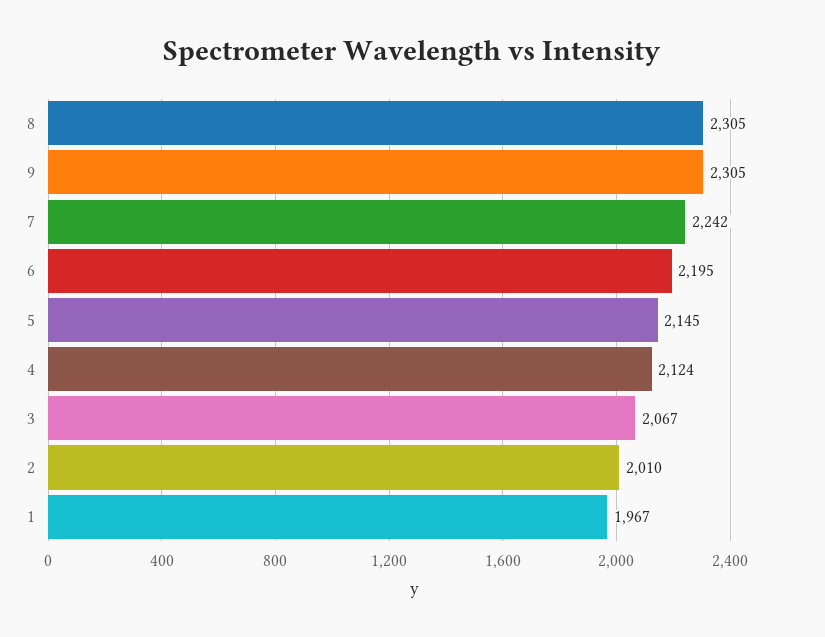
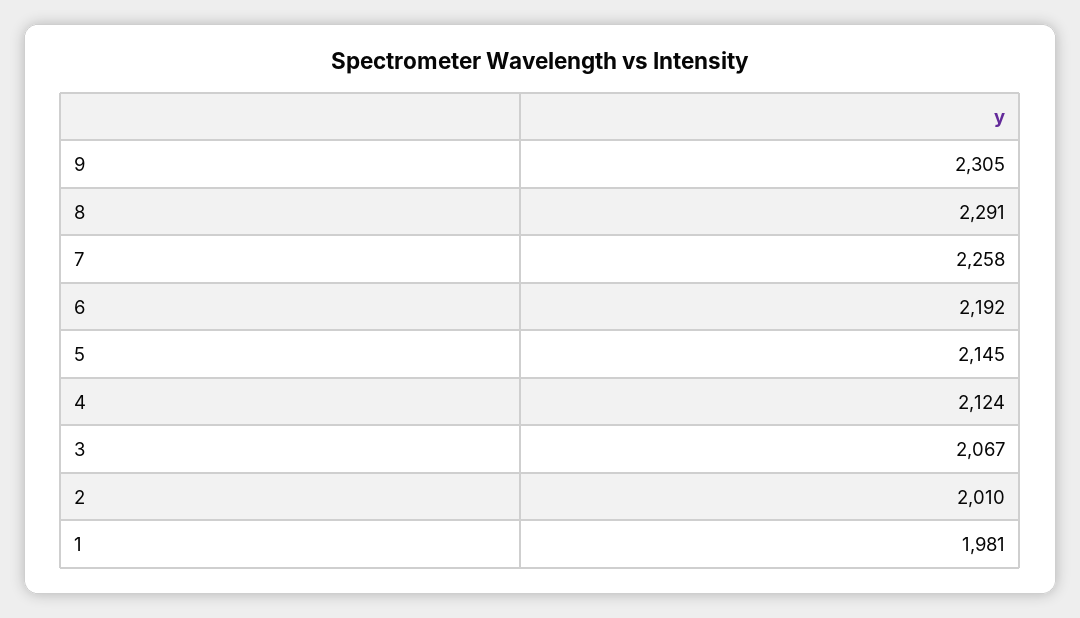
8: 2305 -> 2291
7: 2242 -> 2258
6: 2195 -> 2192
1: 1967 -> 1981

